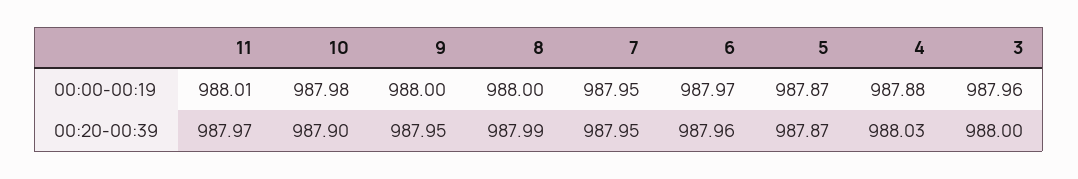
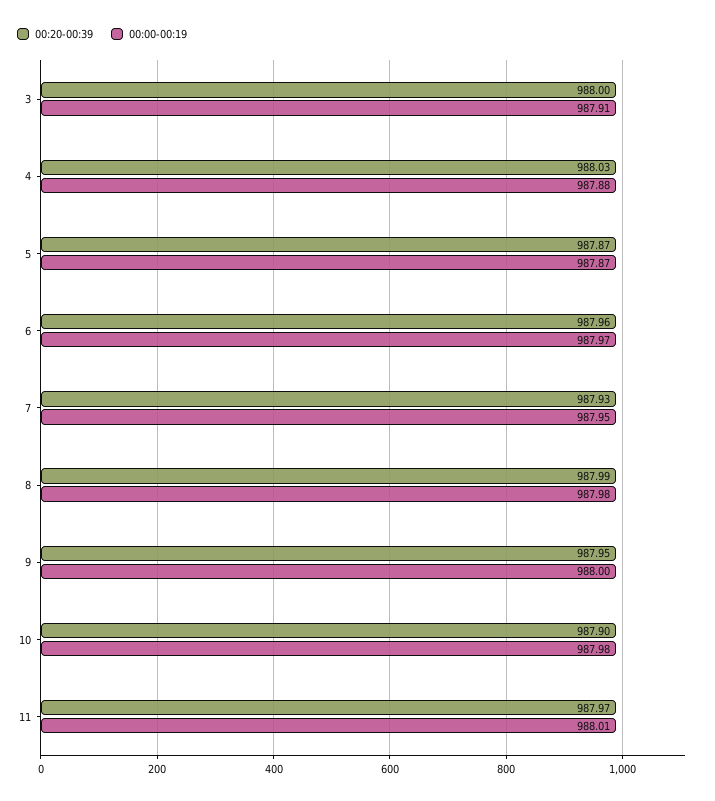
00:00-00:19, 8: 988 -> 987.98
00:00-00:19, 3: 987.96 -> 987.91
00:20-00:39, 7: 987.95 -> 987.93

